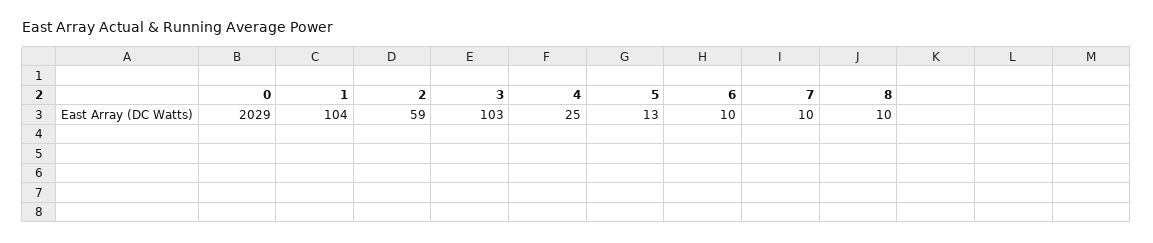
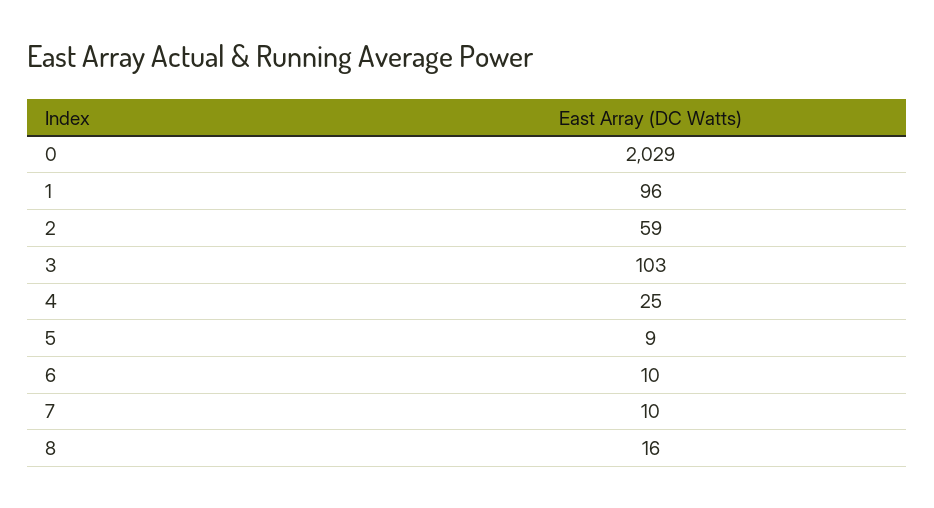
1: 104 -> 96
5: 13 -> 9
8: 10 -> 16

